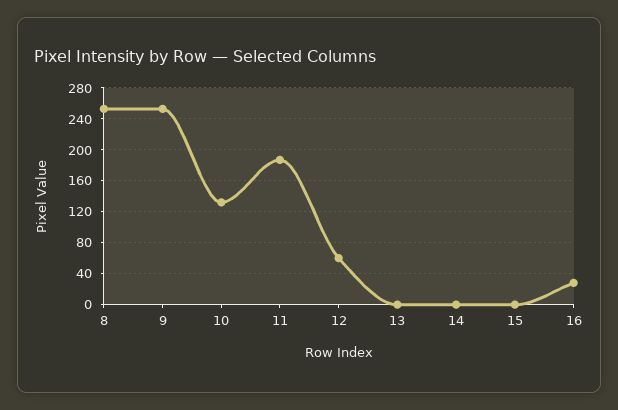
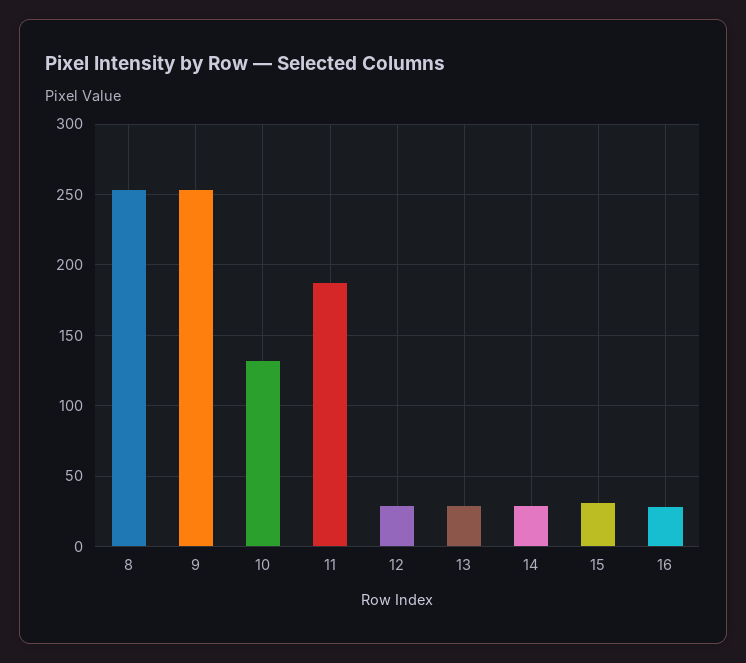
12: 60 -> 30
13: 0 -> 30
14: 0 -> 30
15: 0 -> 30

